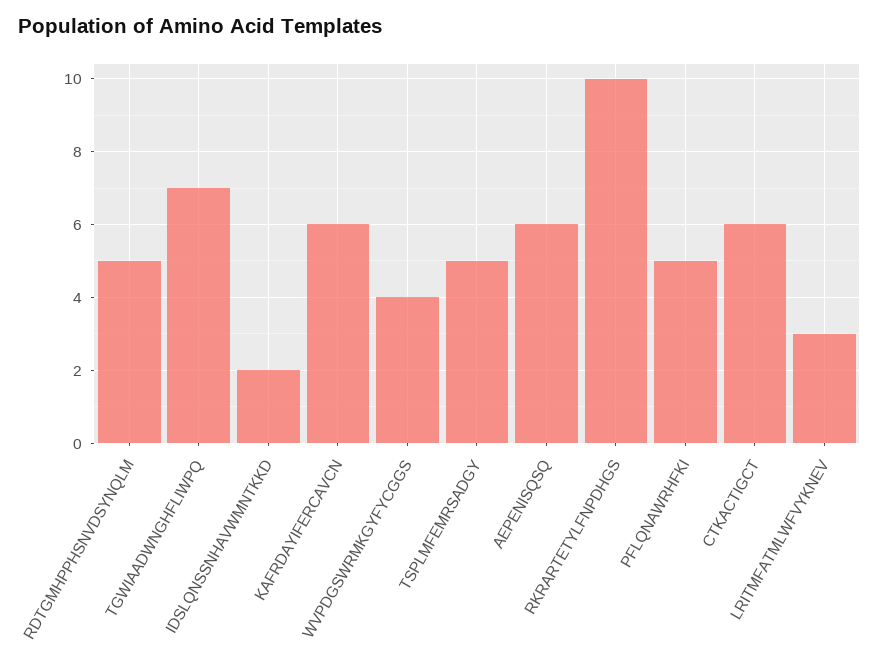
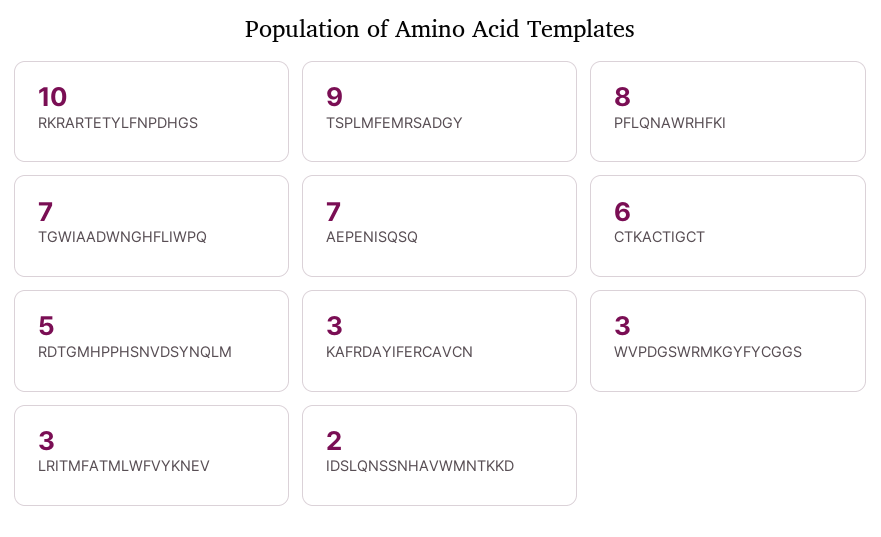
KAFRDAYIFERCAVCN: 6 -> 3
WVPDGSWRMKGYFYCGGS: 4 -> 3
TSPLMFEMRSADGY: 5 -> 9
AEPENISQSQ: 6 -> 7
PFLQNAWRHFKI: 5 -> 8

